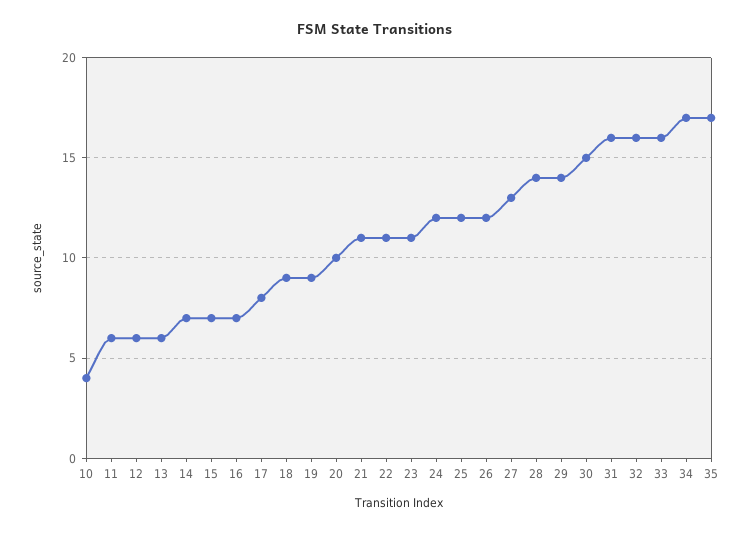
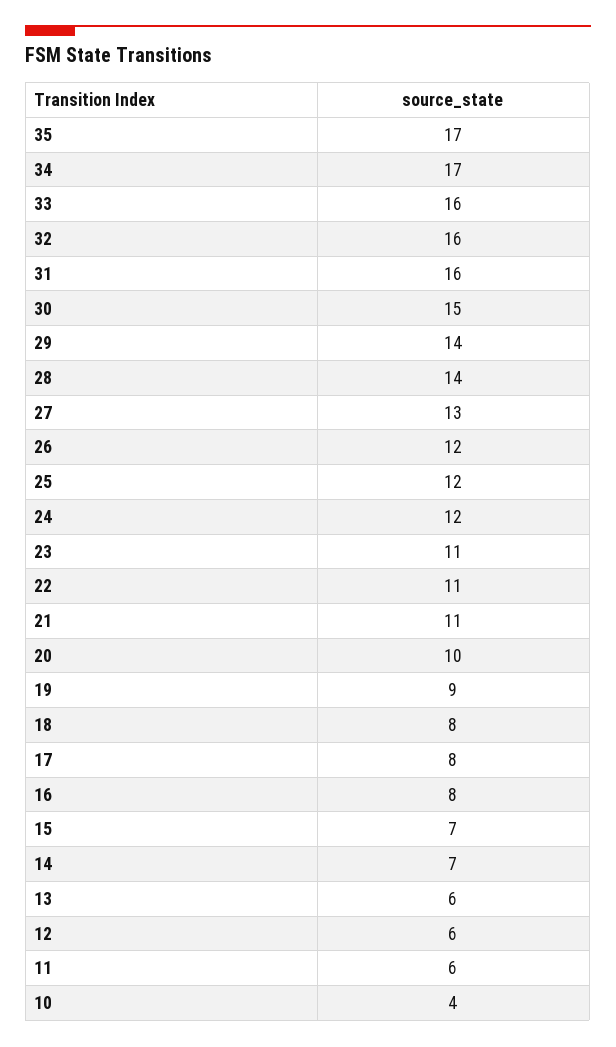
16: 7 -> 8
18: 9 -> 8

